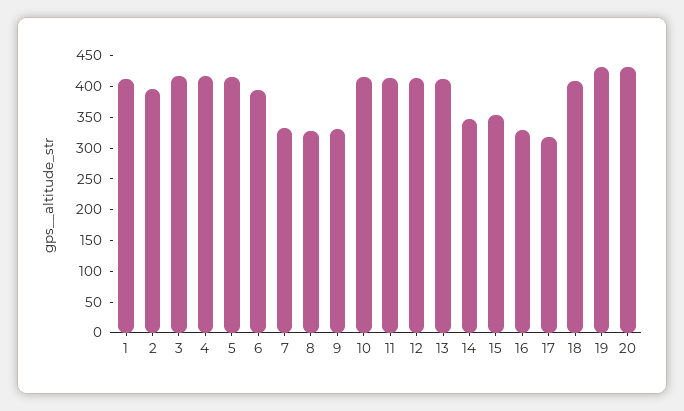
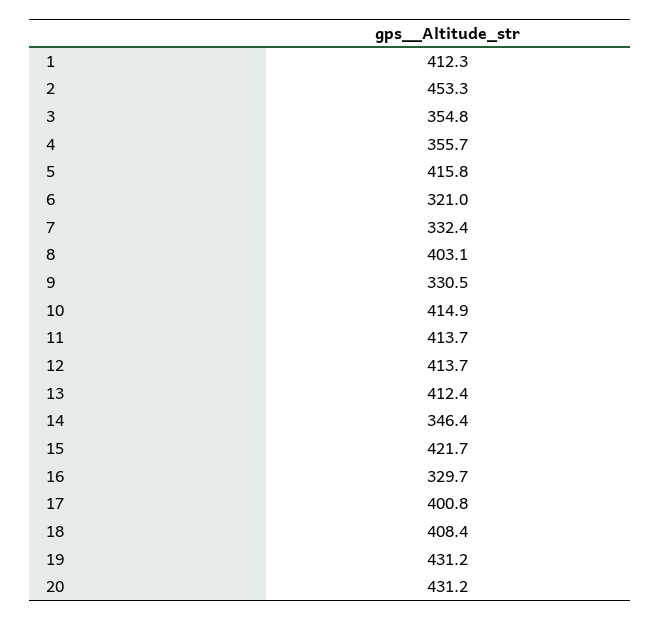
2: 400 -> 453.3
3: 425 -> 354.8
4: 425 -> 355.7
6: 400 -> 321
8: 325 -> 403.1
15: 350 -> 421.7
17: 325 -> 400.8

